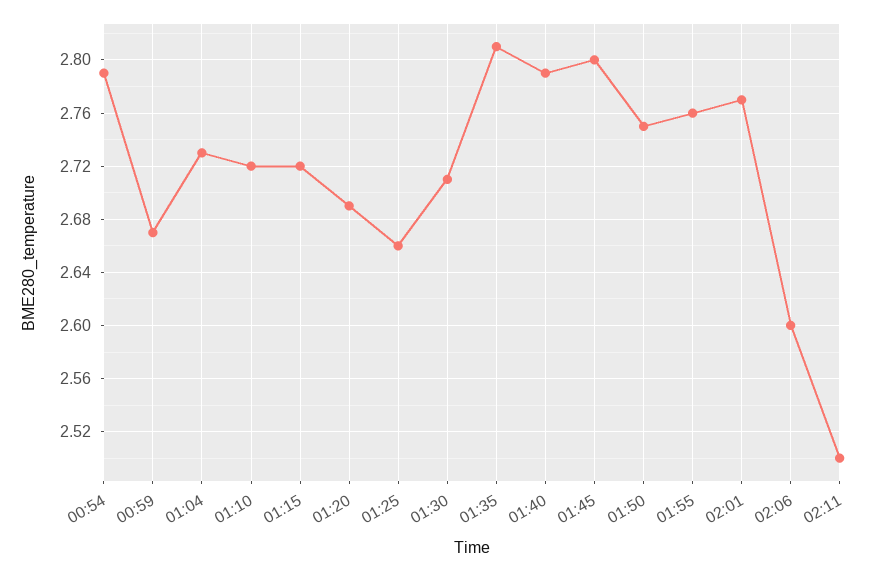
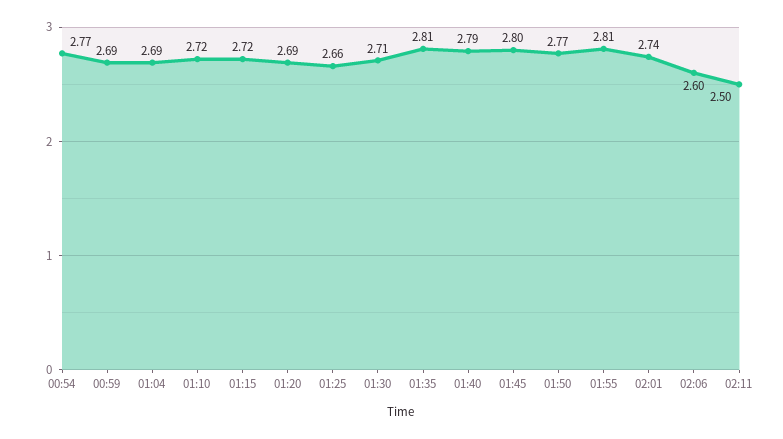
00:54: 2.79 -> 2.77
00:59: 2.67 -> 2.69
01:04: 2.73 -> 2.69
01:50: 2.75 -> 2.77
01:55: 2.76 -> 2.81
02:01: 2.77 -> 2.74

